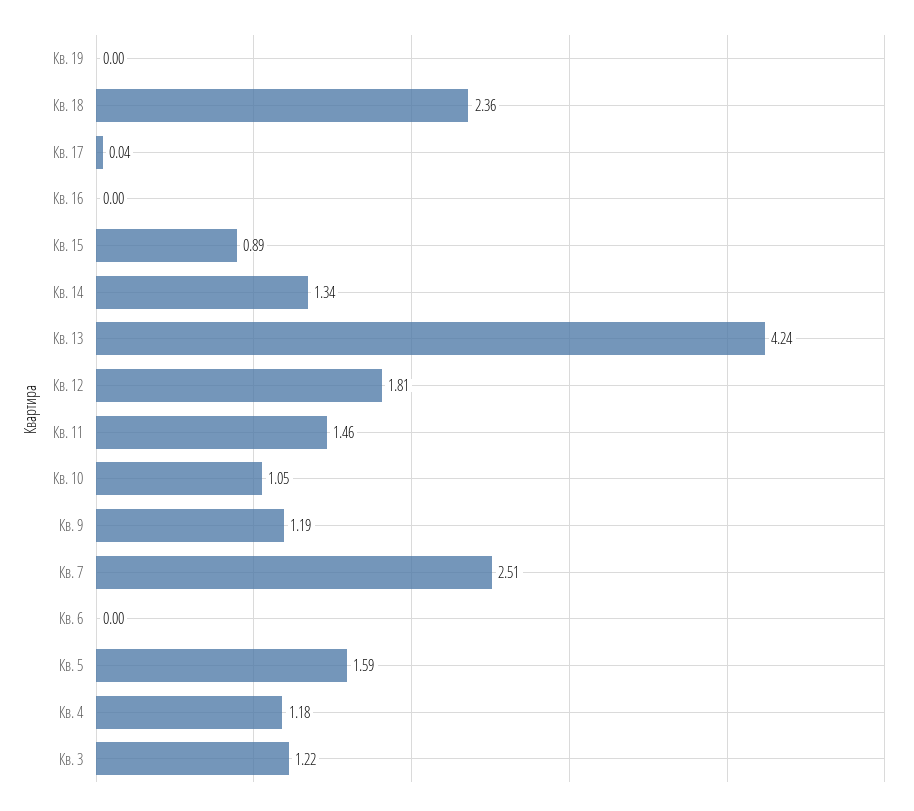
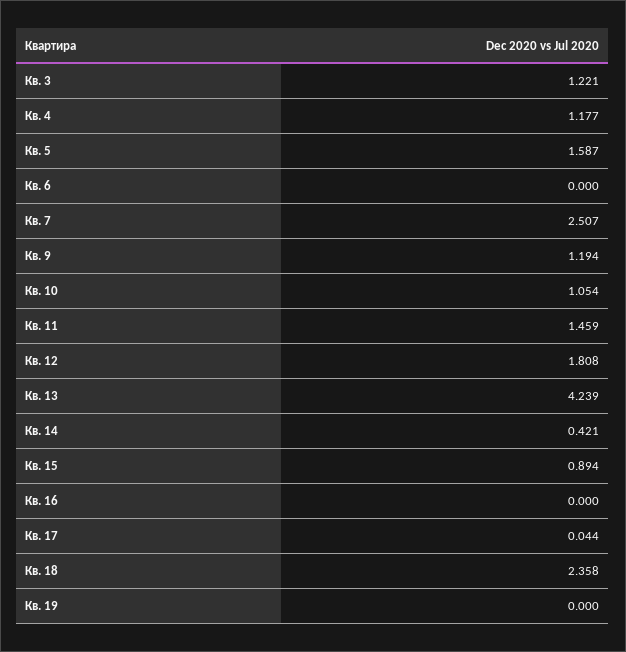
Кв. 14: 1.34 -> 0.421

